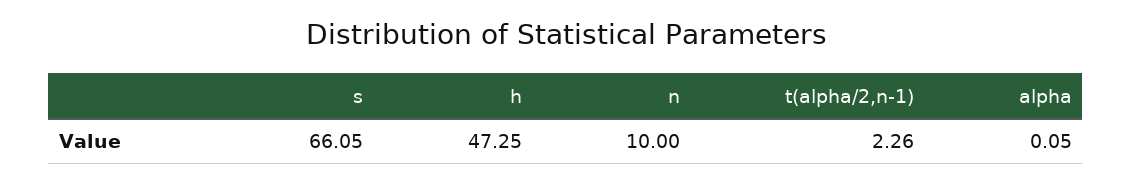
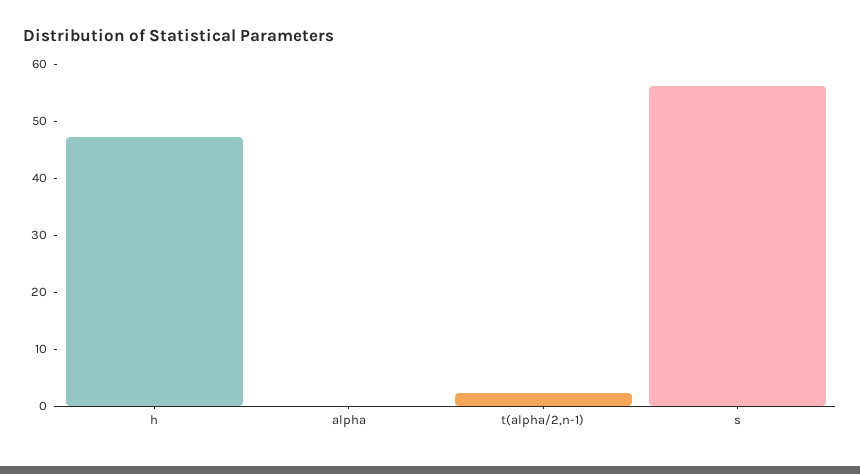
s: 66.05 -> 56
n: 10 -> none

